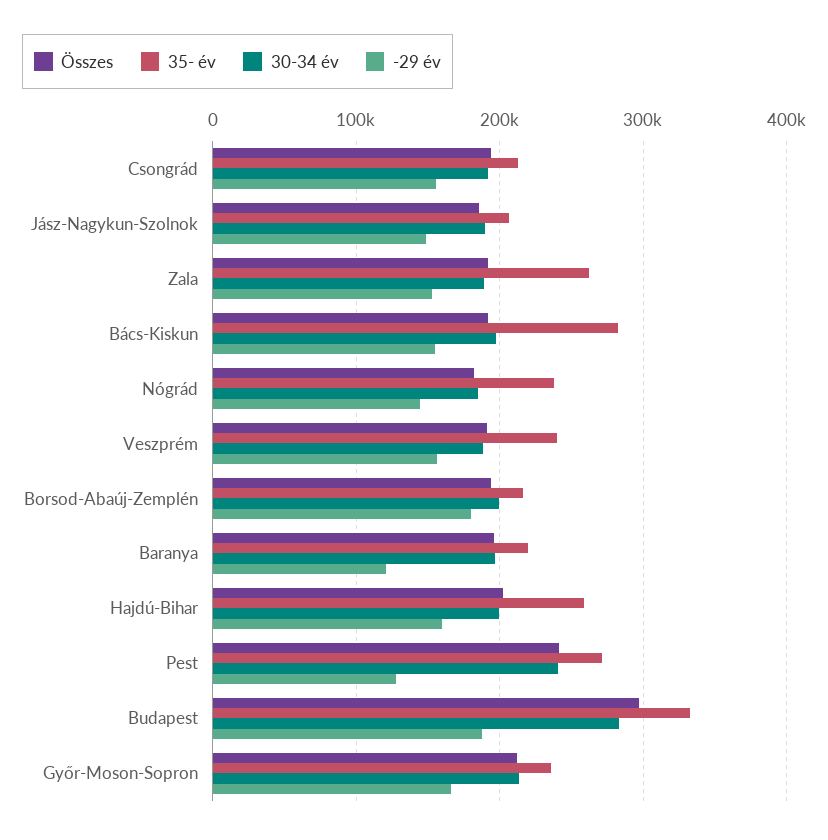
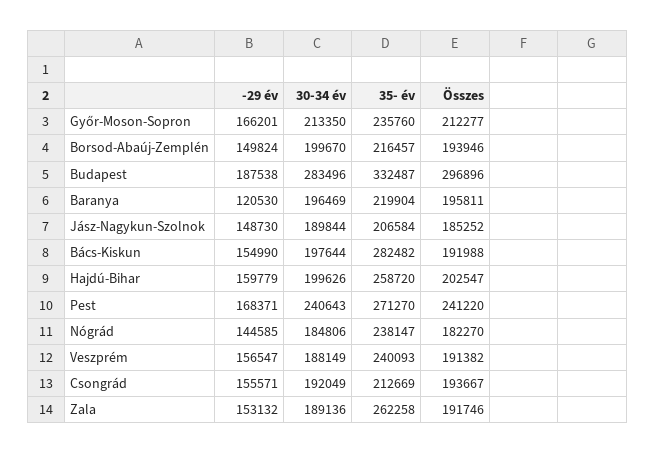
-29 év, Borsod-Abaúj-Zemplén: 180000 -> 149824
-29 év, Pest: 130000 -> 168371

